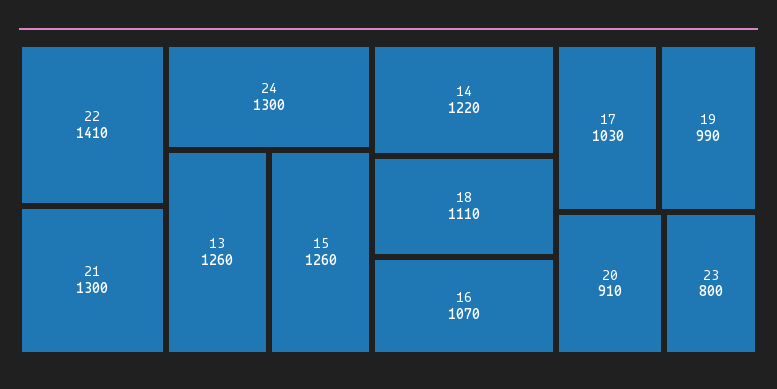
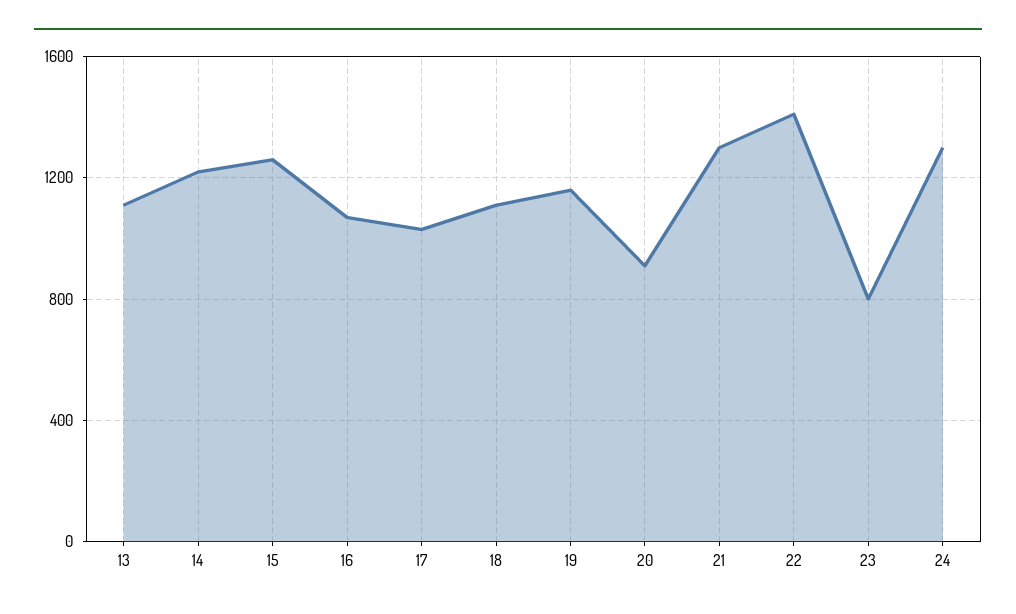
13: 1260 -> 1100
19: 990 -> 1150

